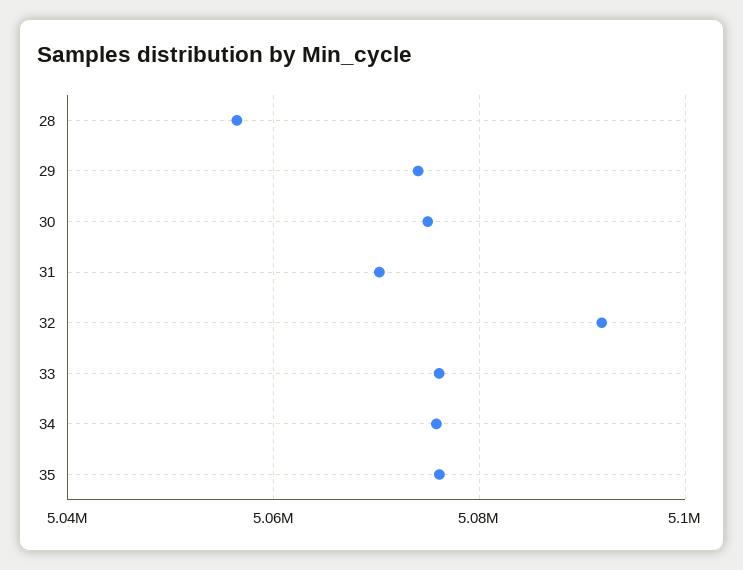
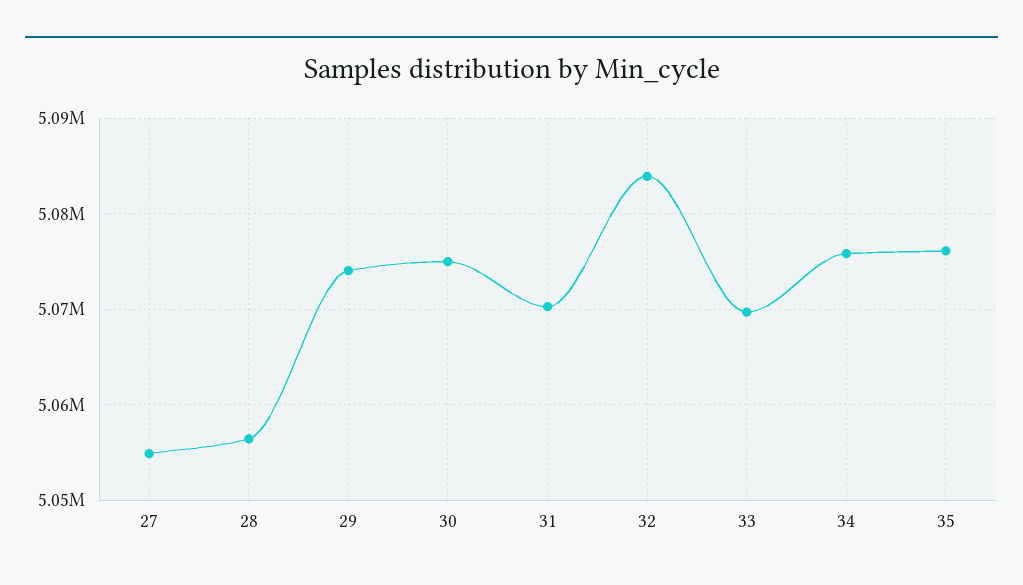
32: 5092000 -> 5084000
33: 5076000 -> 5070000
27: none -> 5055000

